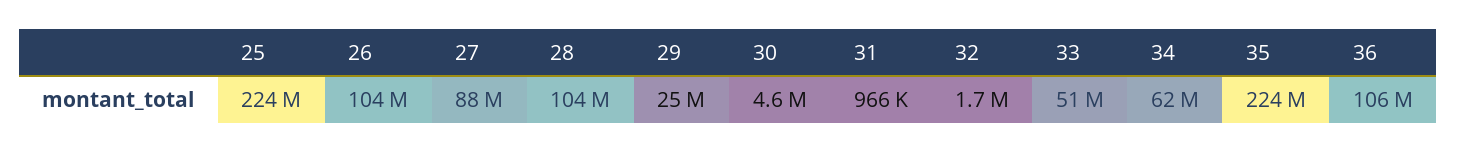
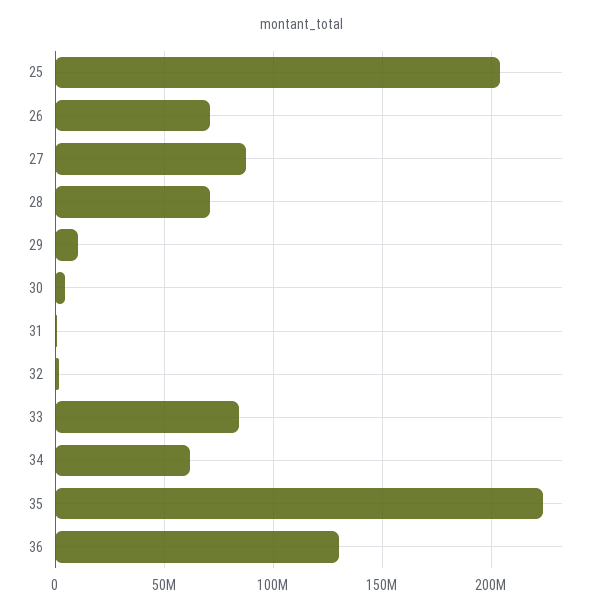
25: 224000000 -> 205000000
26: 104000000 -> 70000000
28: 104000000 -> 70000000
29: 25000000 -> 10000000
33: 51000000 -> 85000000
36: 106000000 -> 130000000

